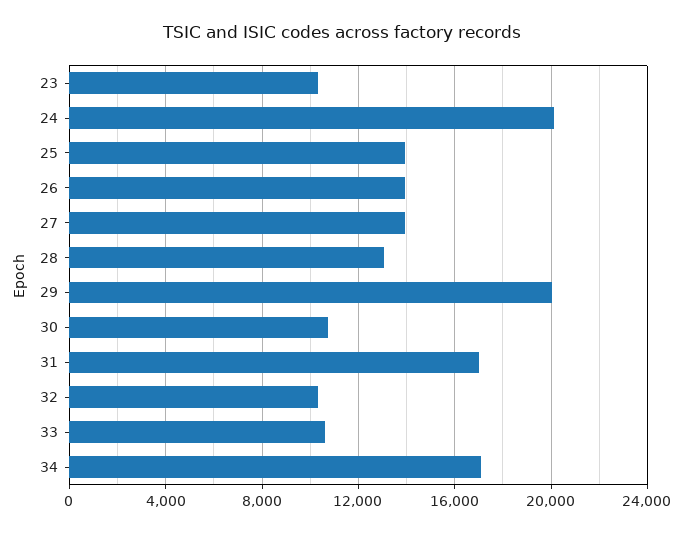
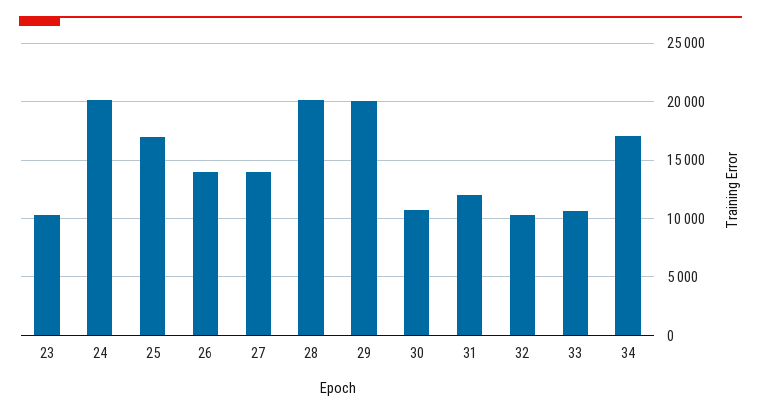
25: 14000 -> 17000
28: 13000 -> 20000
31: 17000 -> 12000

